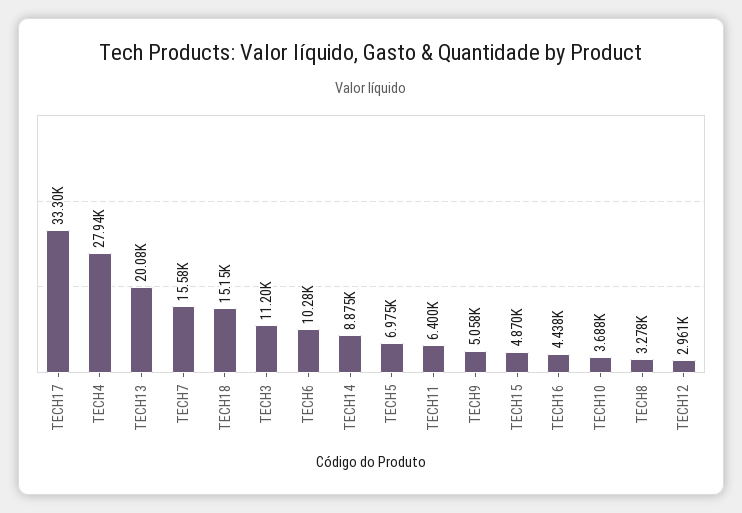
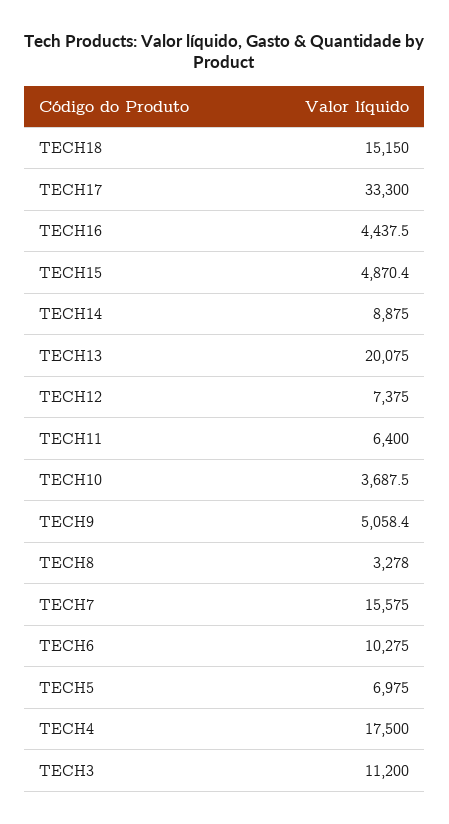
TECH4: 27940 -> 17500
TECH12: 2961 -> 7375

